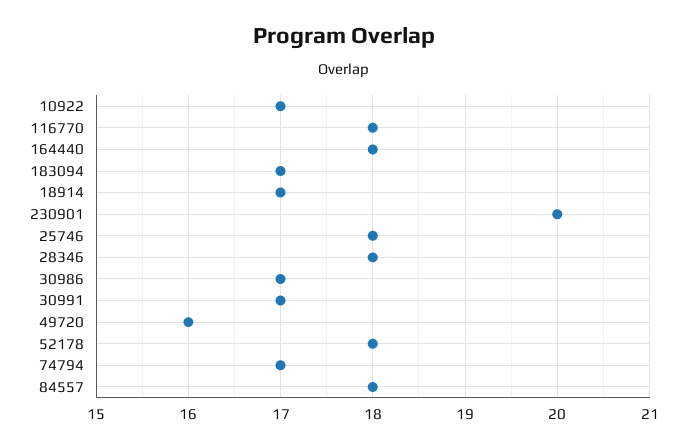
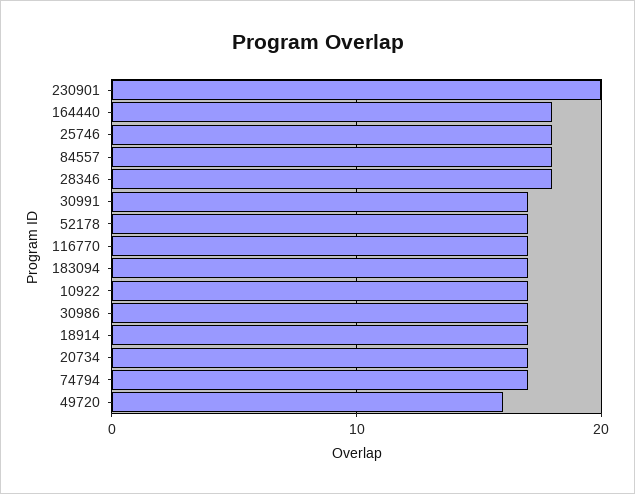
116770: 18 -> 17
52178: 18 -> 17
20734: none -> 17

